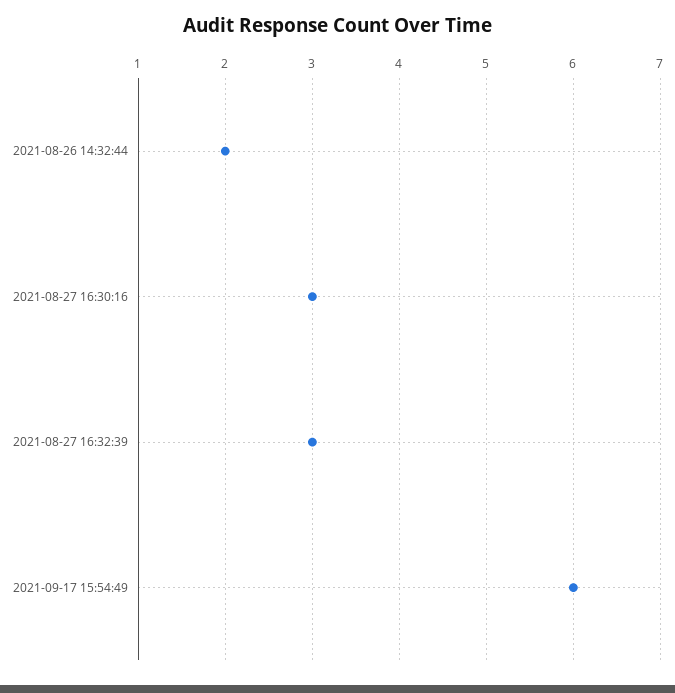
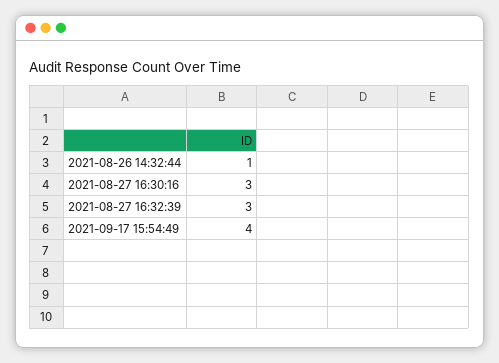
2021-08-26 14:32:44: 2 -> 1
2021-09-17 15:54:49: 6 -> 4

